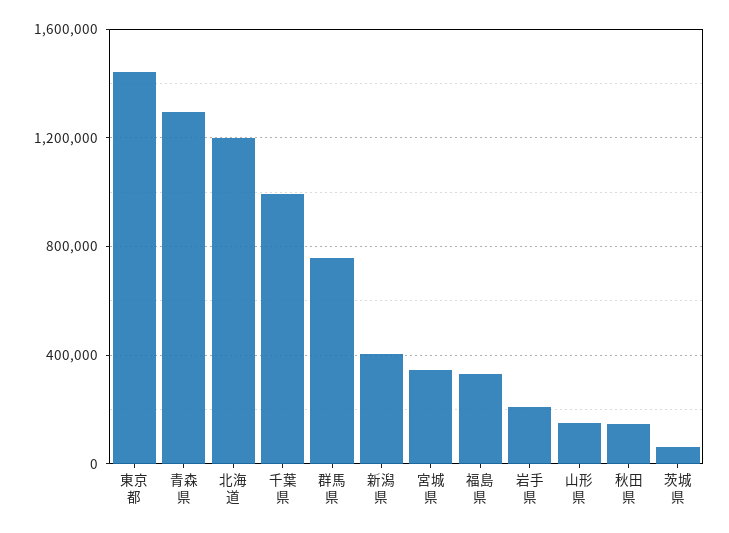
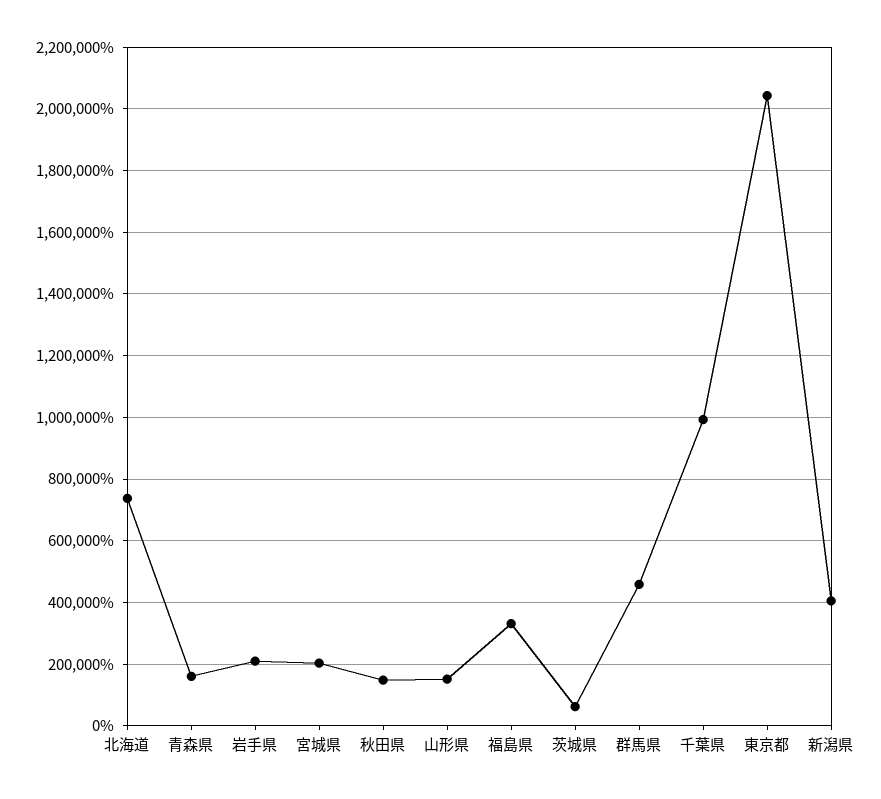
東京都: 1450000 -> 2040000
青森県: 1300000 -> 160000
北海道: 1200000 -> 740000
群馬県: 750000 -> 460000
宮城県: 350000 -> 200000

